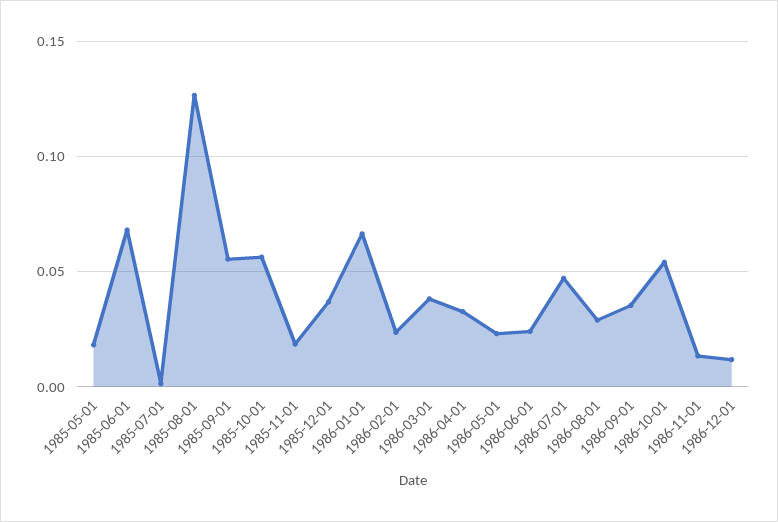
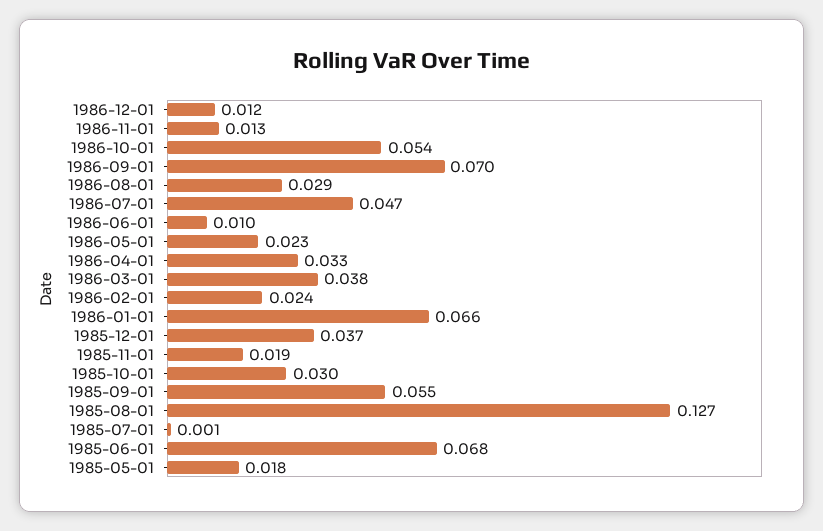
1985-10-01: 0.055 -> 0.03
1986-06-01: 0.025 -> 0.01
1986-09-01: 0.035 -> 0.07

